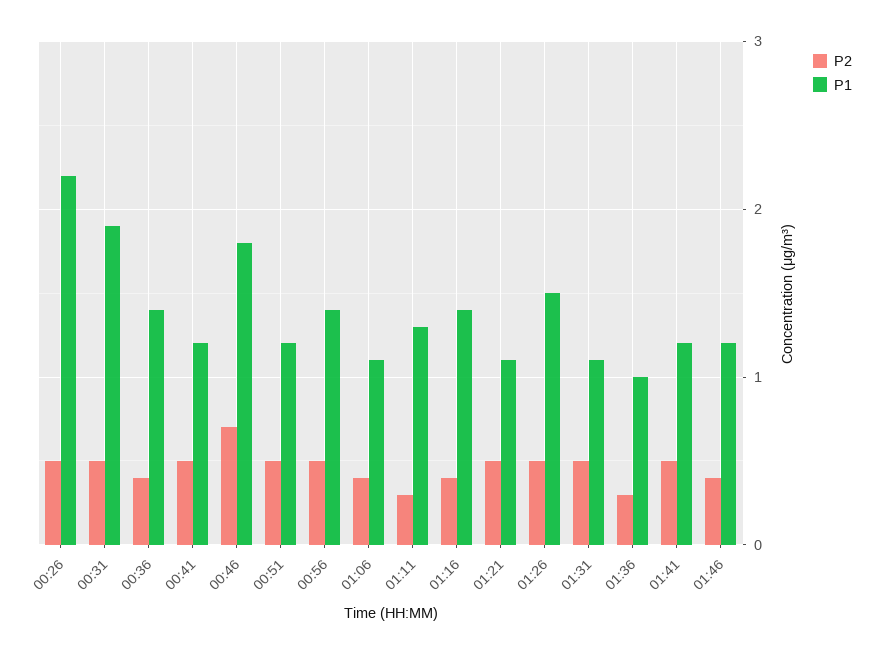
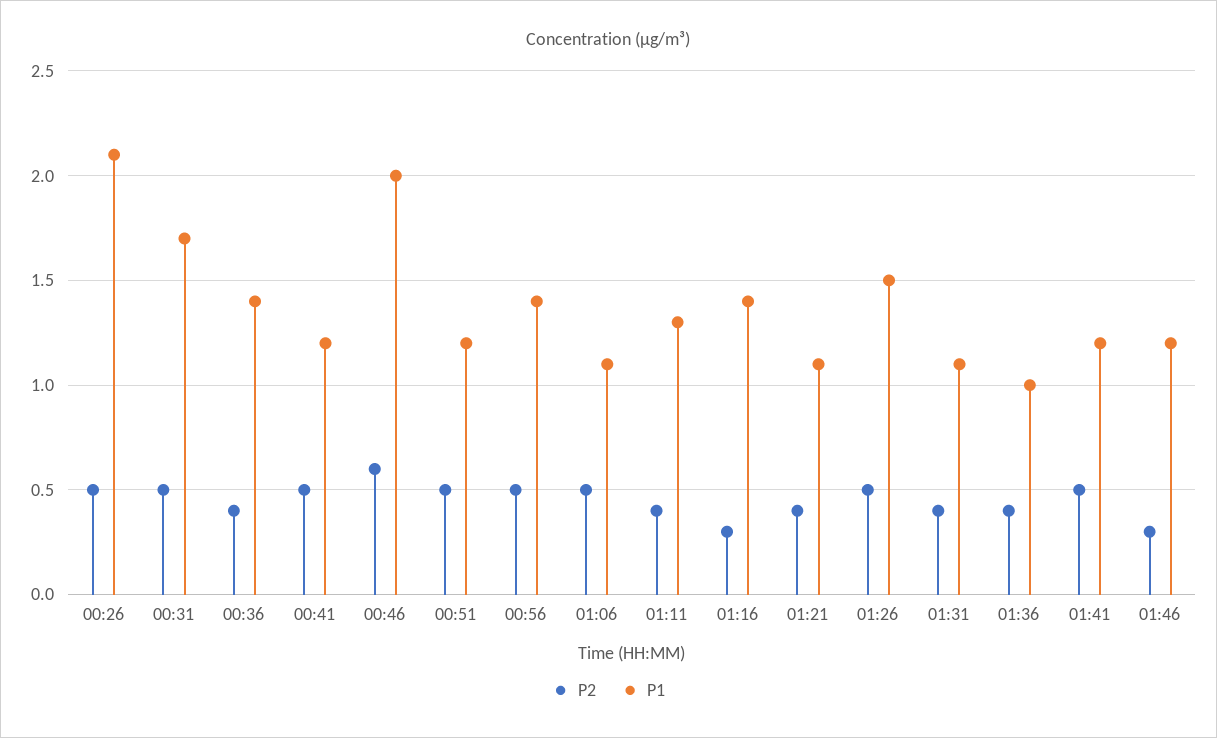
P1, 00:26: 2.2 -> 2.1
P1, 00:31: 1.9 -> 1.7
P2, 00:46: 0.7 -> 0.6
P1, 00:46: 1.8 -> 2
P2, 01:06: 0.4 -> 0.5
P2, 01:11: 0.3 -> 0.4
P2, 01:16: 0.4 -> 0.3
P2, 01:21: 0.5 -> 0.4
P2, 01:31: 0.5 -> 0.4
P2, 01:36: 0.3 -> 0.4
P2, 01:46: 0.4 -> 0.3

